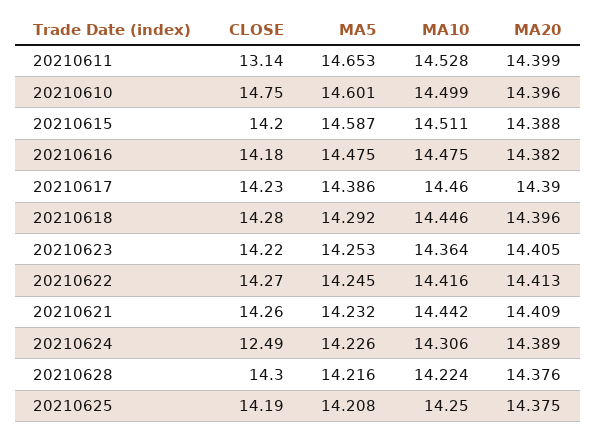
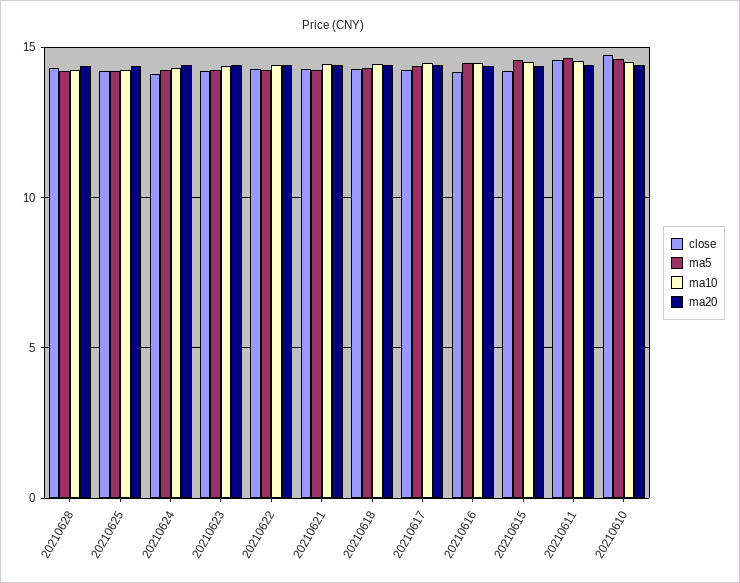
CLOSE, 20210611: 13.14 -> 14.5
CLOSE, 20210624: 12.49 -> 14

